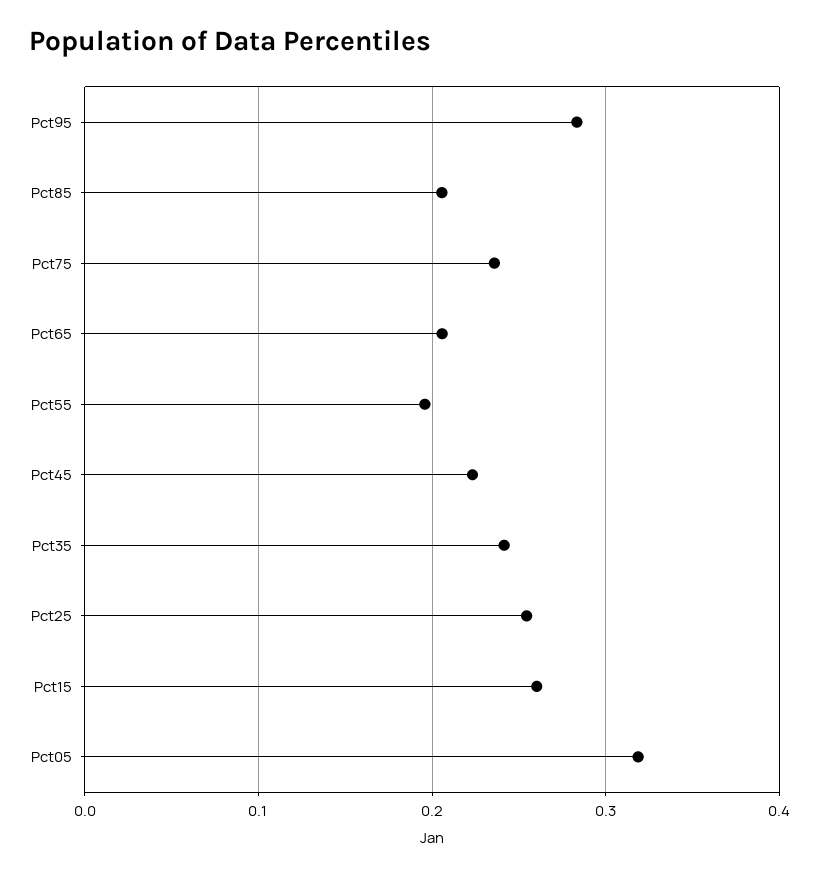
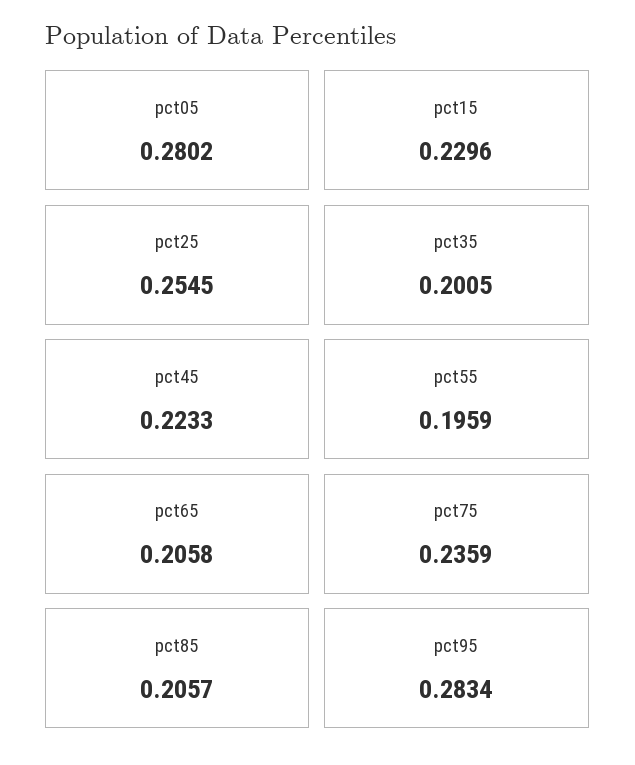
Pct35: 0.24 -> 0.2005
Pct15: 0.26 -> 0.2296
Pct05: 0.32 -> 0.2802

